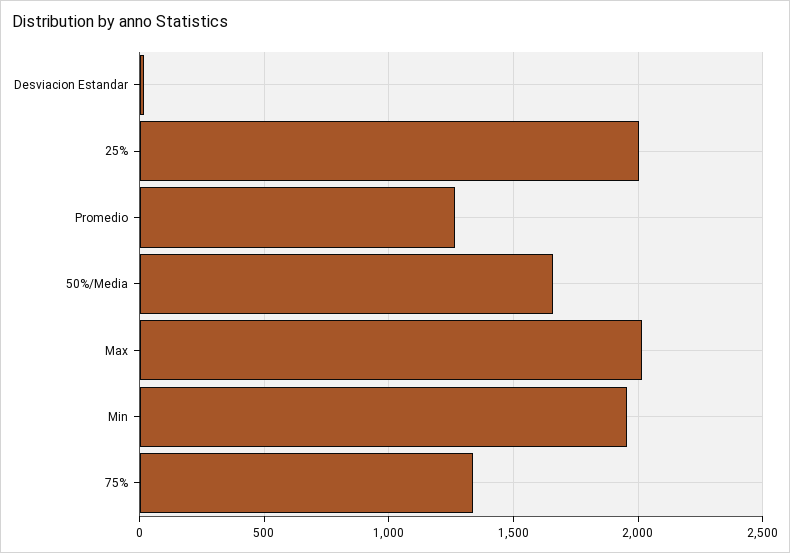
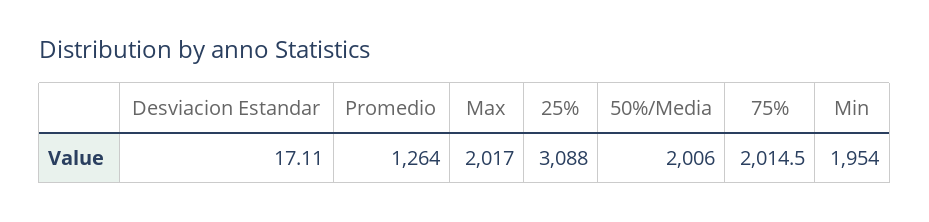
25%: 2000 -> 3088
50%/Media: 1650 -> 2006
75%: 1350 -> 2014.5

